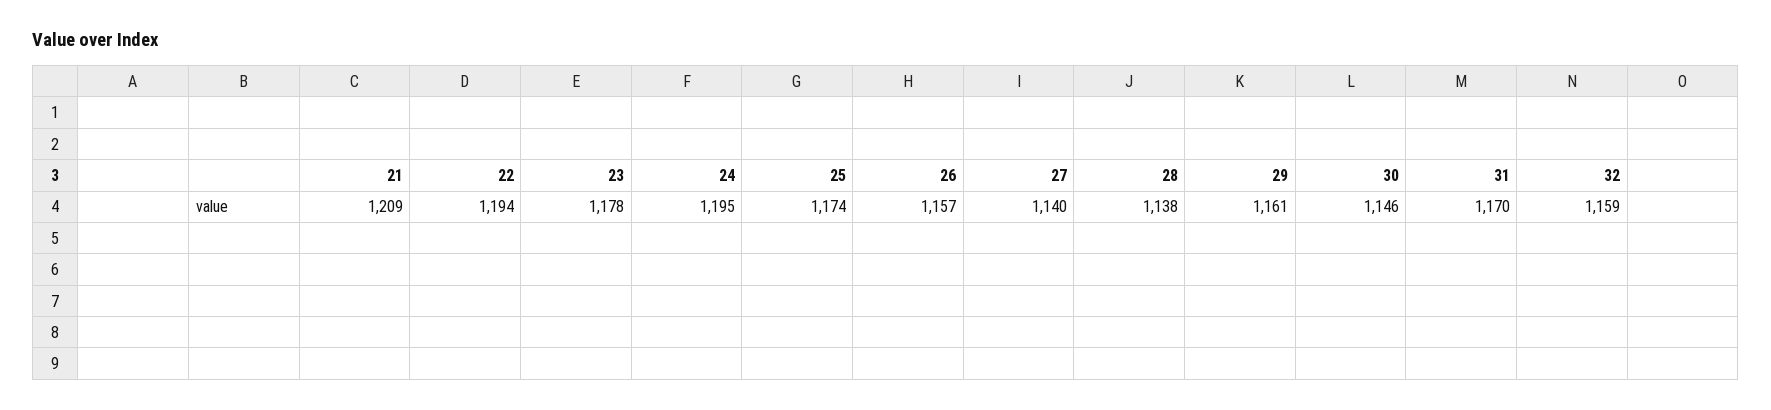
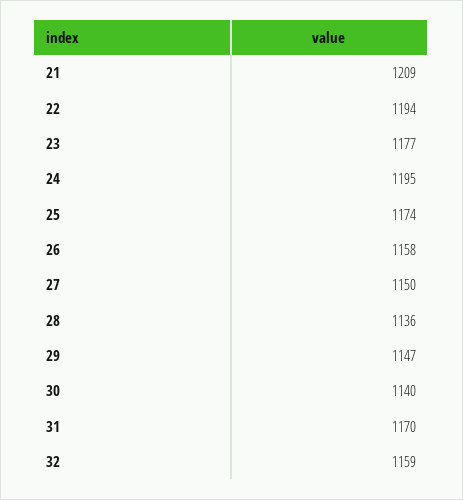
23: 1178 -> 1177
26: 1157 -> 1158
27: 1140 -> 1150
28: 1138 -> 1136
29: 1161 -> 1147
30: 1146 -> 1140

